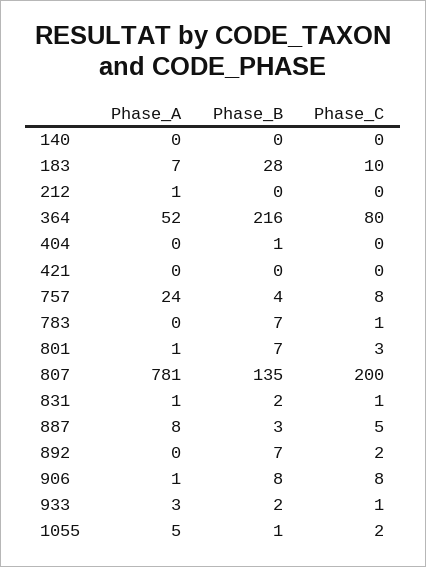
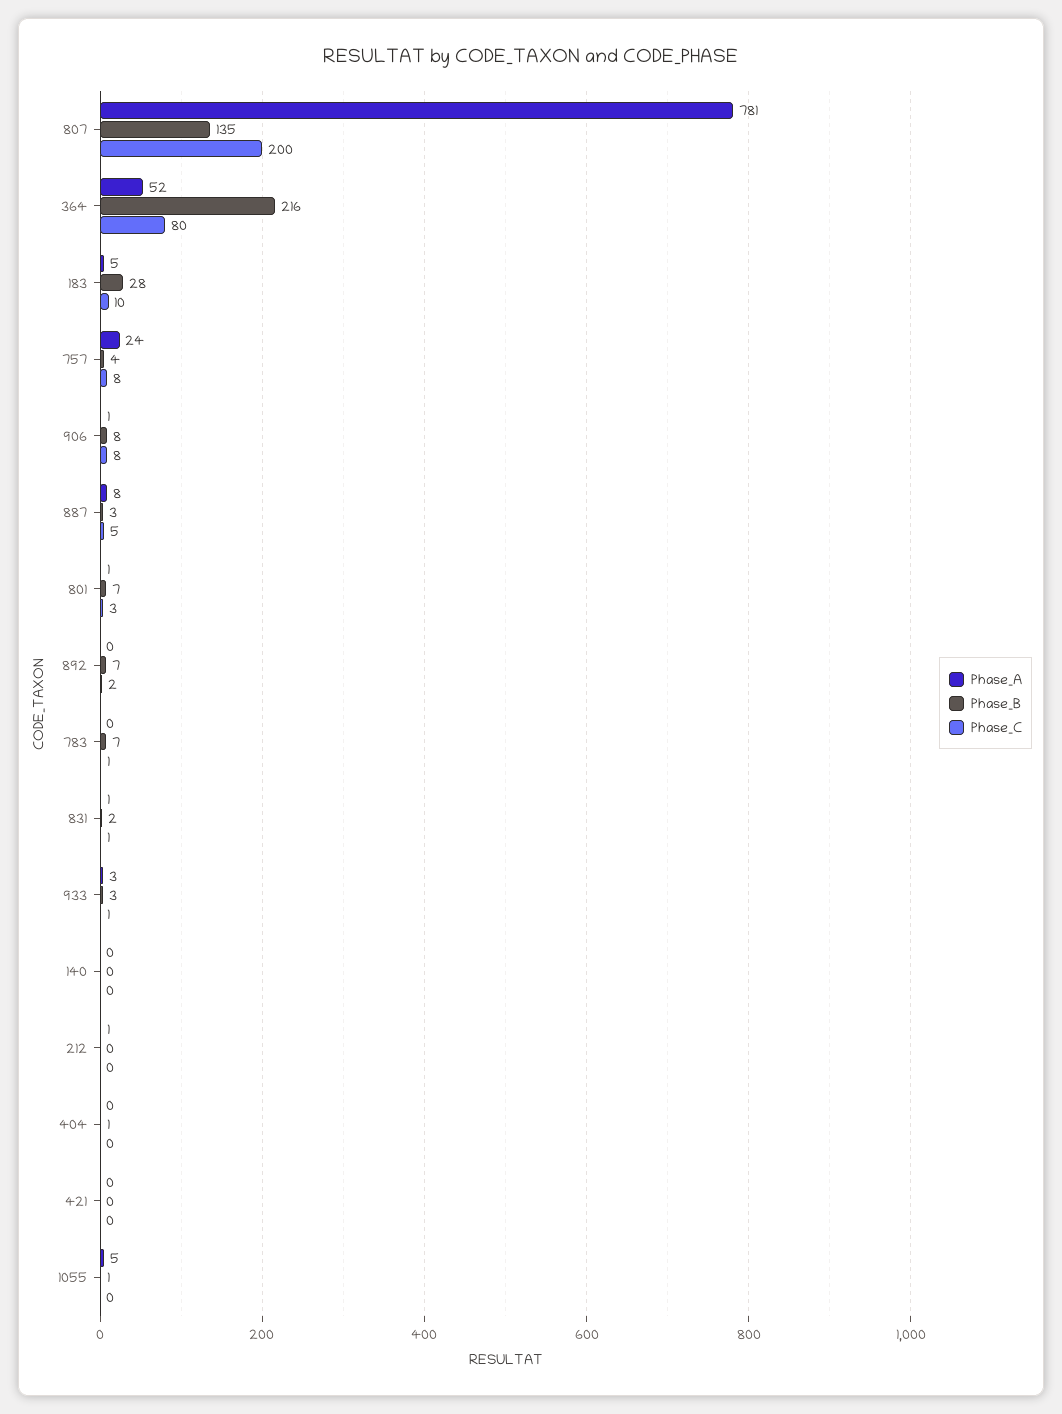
Phase_A, 183: 7 -> 5
Phase_B, 933: 2 -> 3
Phase_C, 1055: 2 -> 0

